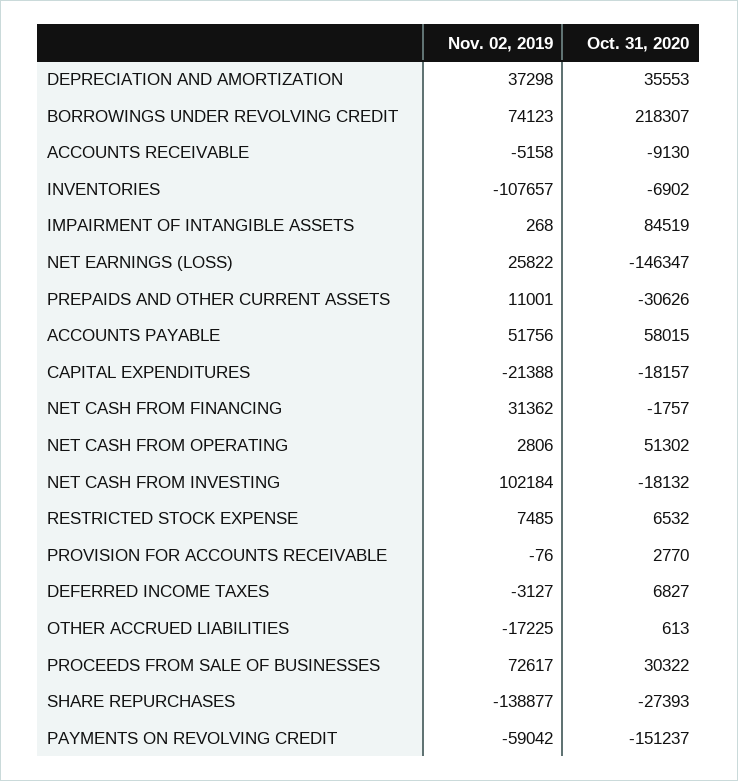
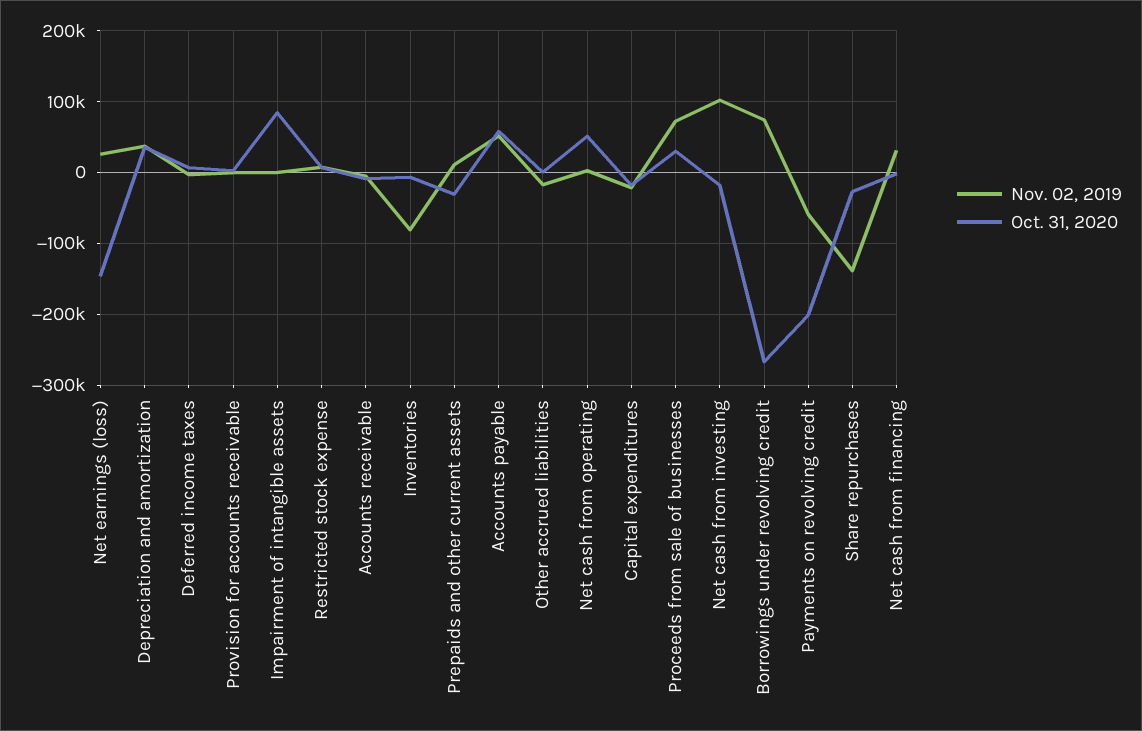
Oct. 31, 2020, BORROWINGS UNDER REVOLVING CREDIT: 218307 -> -270000
Nov. 02, 2019, INVENTORIES: -107657 -> -80000
Oct. 31, 2020, PAYMENTS ON REVOLVING CREDIT: -151237 -> -200000

